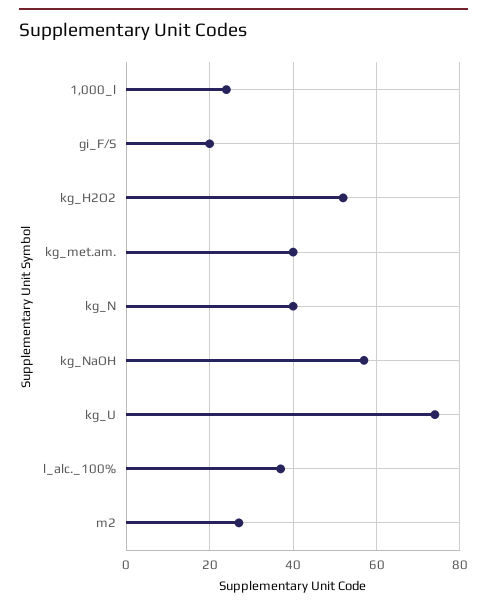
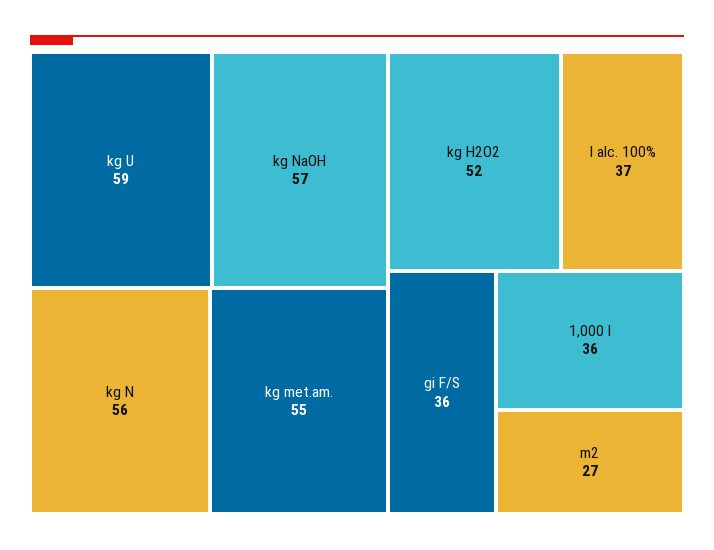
1,000_l: 25 -> 36
gi_F/S: 20 -> 36
kg_met.am.: 40 -> 55
kg_N: 40 -> 56
kg_U: 75 -> 59

